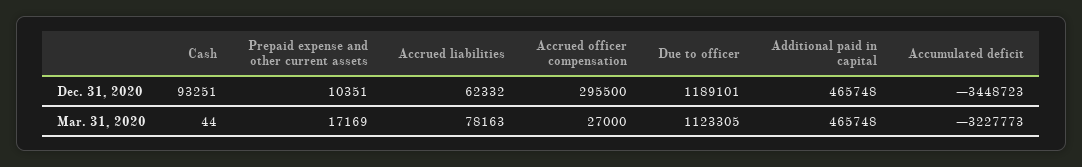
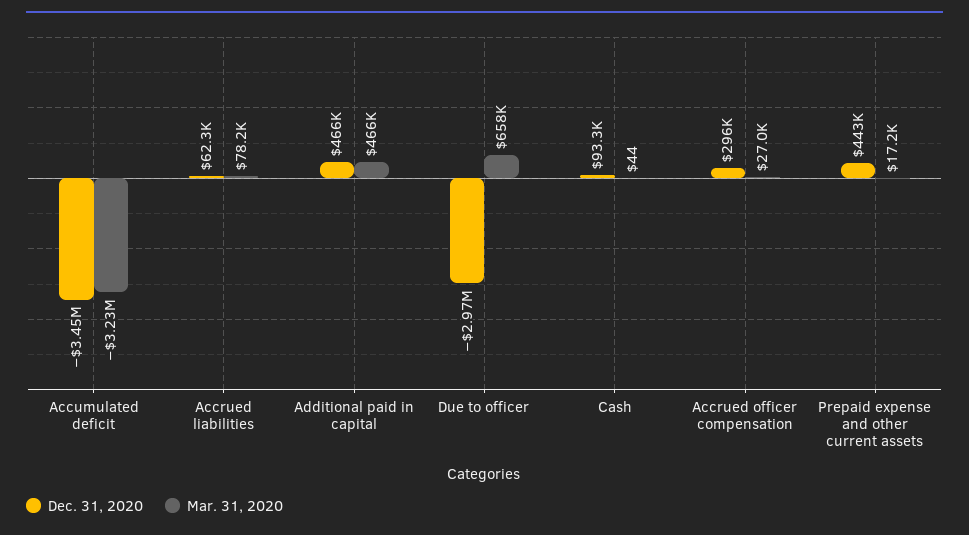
Dec. 31, 2020, Prepaid expense and other current assets: 10351 -> 443000
Dec. 31, 2020, Due to officer: 1189101 -> -2970000
Mar. 31, 2020, Due to officer: 1123305 -> 658000

